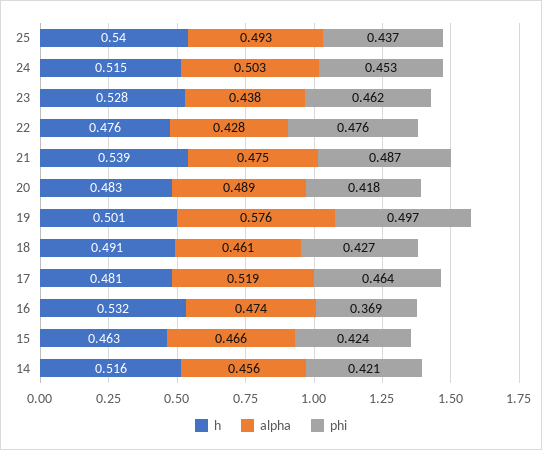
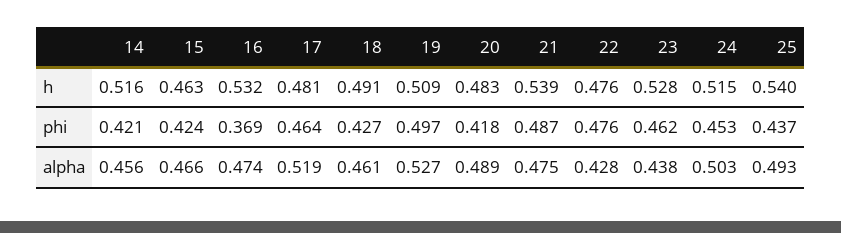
h, 19: 0.501 -> 0.509
alpha, 19: 0.576 -> 0.527

